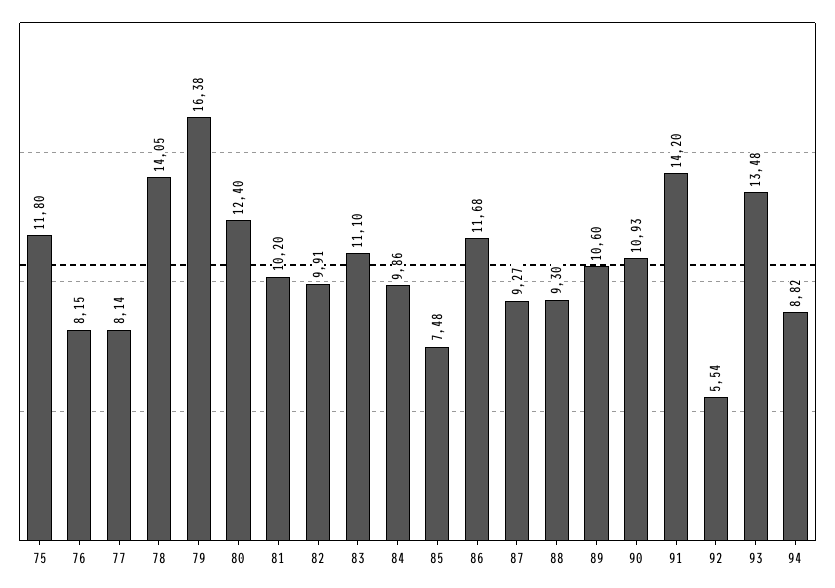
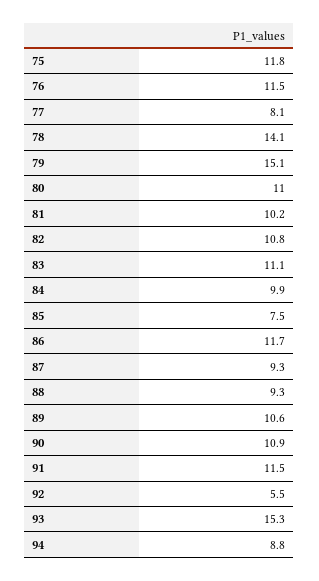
76: 8.15 -> 11.5
79: 16.38 -> 15.1
80: 12.4 -> 11
82: 9.91 -> 10.8
91: 14.2 -> 11.5
93: 13.48 -> 15.3

